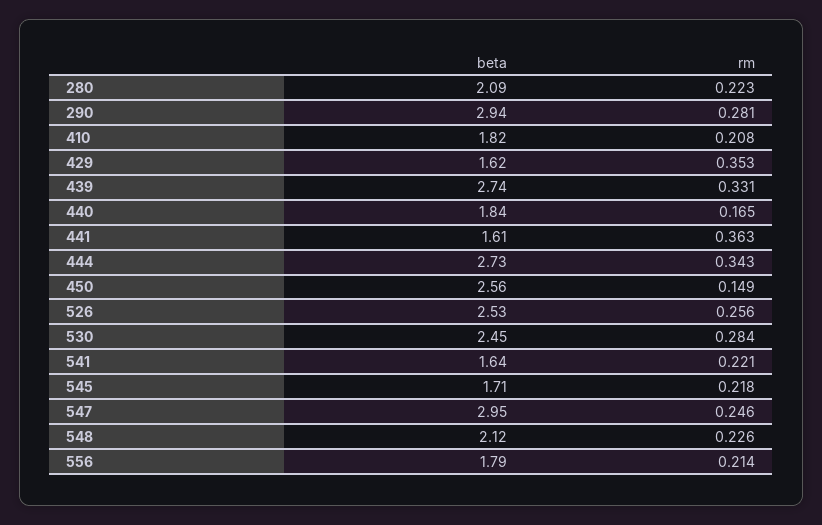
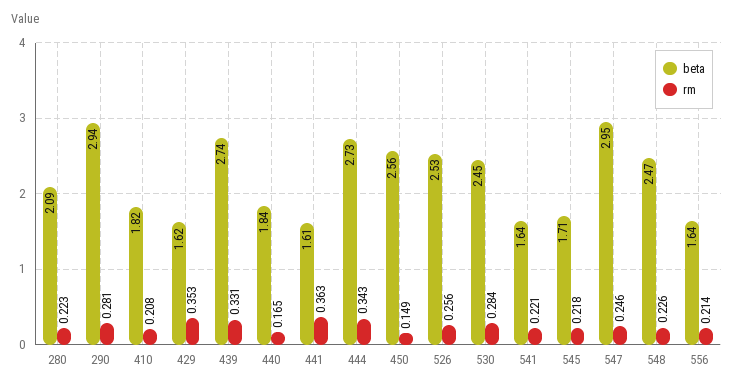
beta, 548: 2.12 -> 2.47
beta, 556: 1.79 -> 1.64

